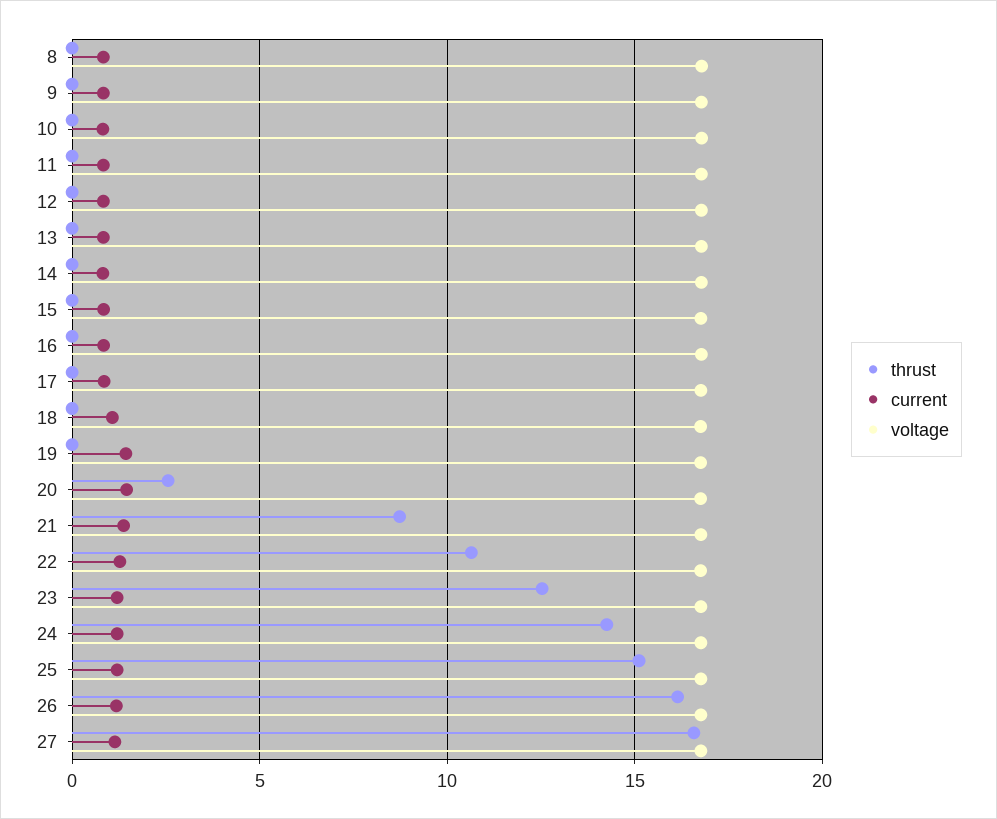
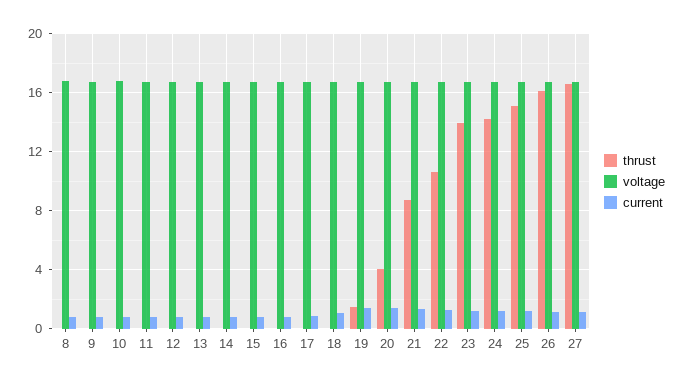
thrust, 19: 0 -> 1.5
thrust, 20: 2.5 -> 4
thrust, 23: 12.5 -> 14

